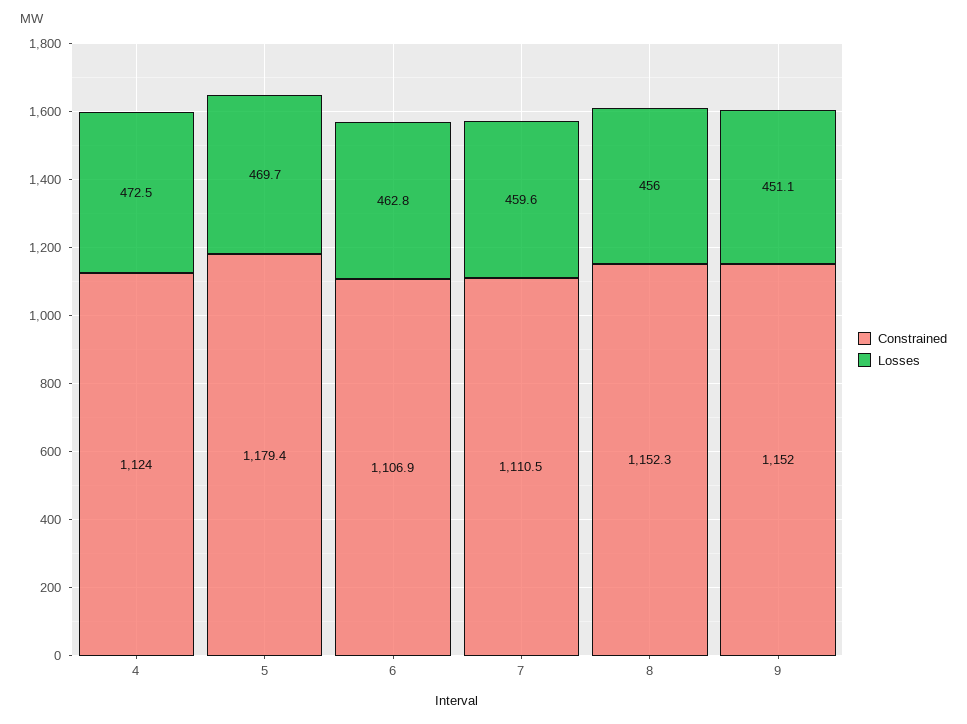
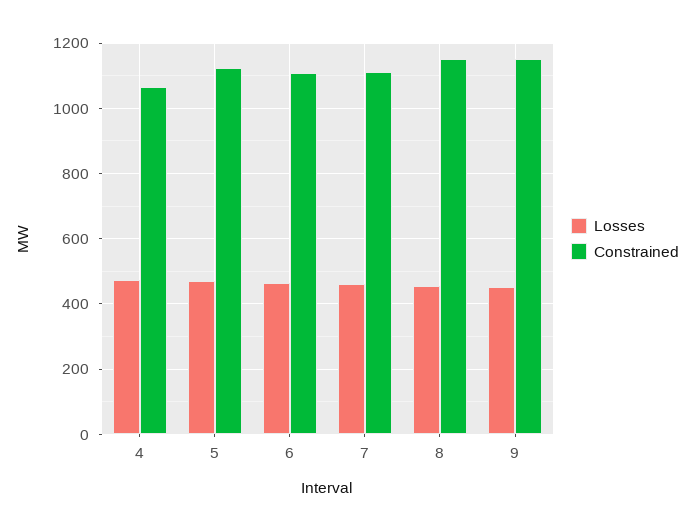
Constrained, 4: 1124 -> 1060
Constrained, 5: 1179.4 -> 1120

